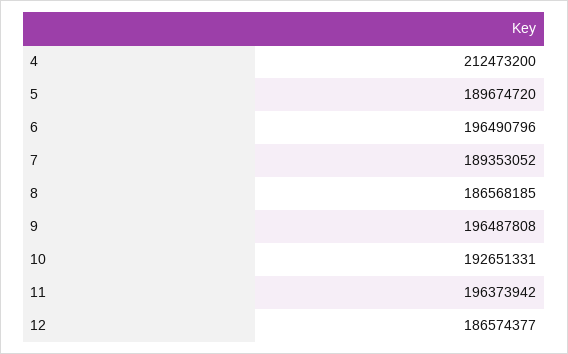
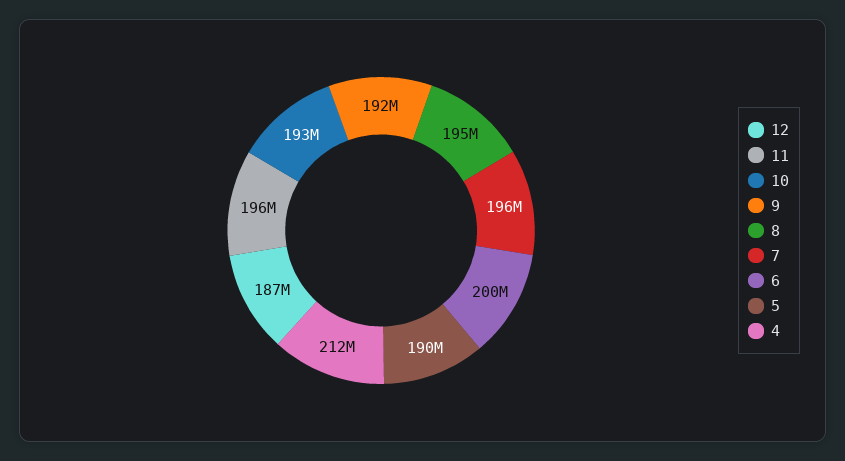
6: 196490796 -> 200000000
7: 189353052 -> 196000000
8: 186568185 -> 195000000
9: 196487808 -> 192000000

